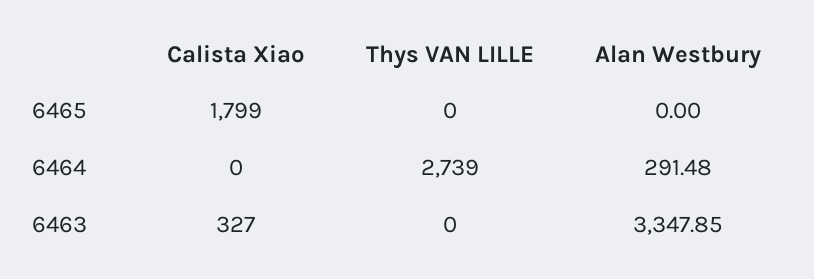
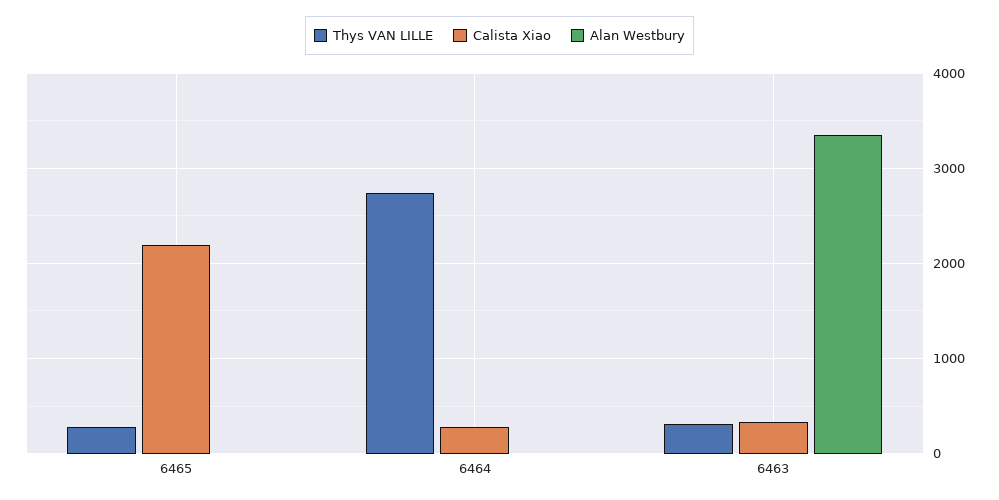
Calista Xiao, 6465: 1799 -> 2200
Thys VAN LILLE, 6465: 0 -> 300
Calista Xiao, 6464: 0 -> 300
Alan Westbury, 6464: 291.48 -> 0
Thys VAN LILLE, 6463: 0 -> 300

